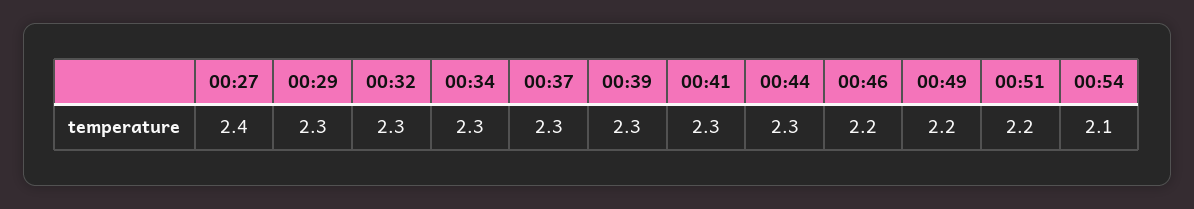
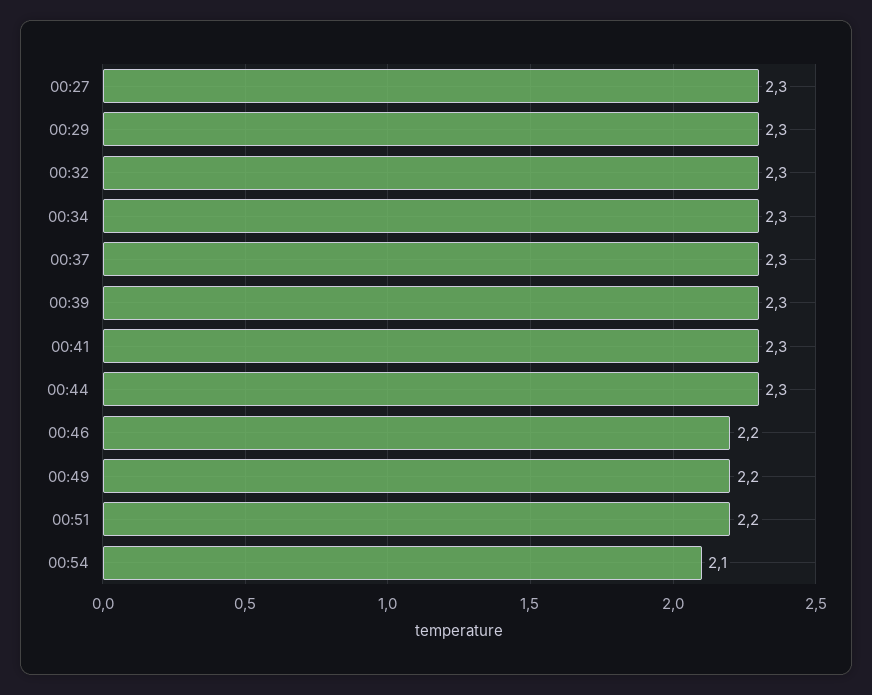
00:27: 2.4 -> 2.3

